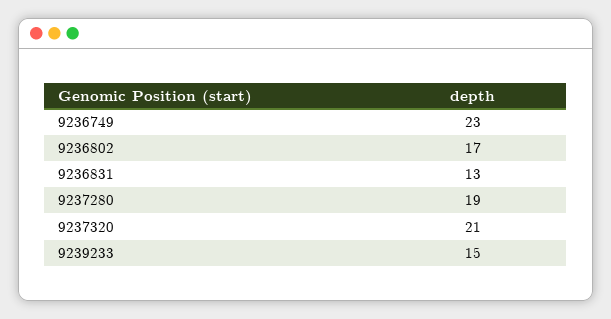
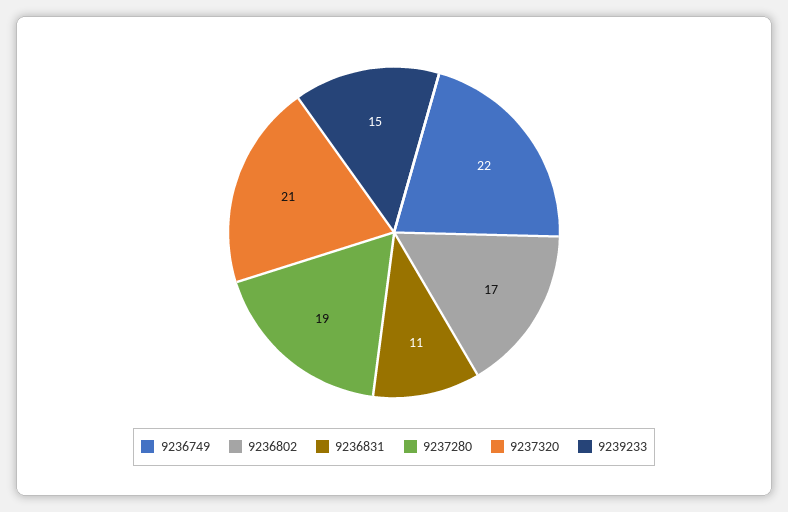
9236749: 23 -> 22
9236831: 13 -> 11

